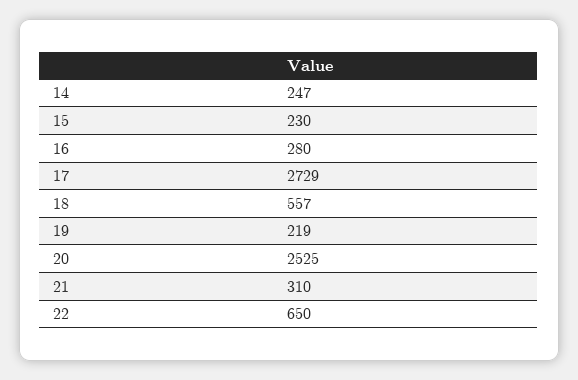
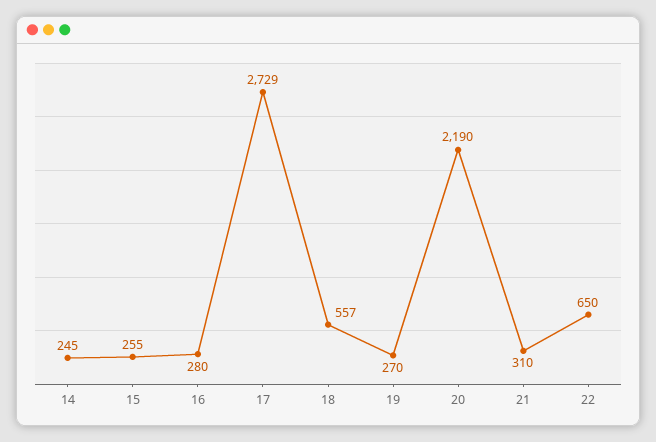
14: 247 -> 245
15: 230 -> 255
19: 219 -> 270
20: 2525 -> 2190

